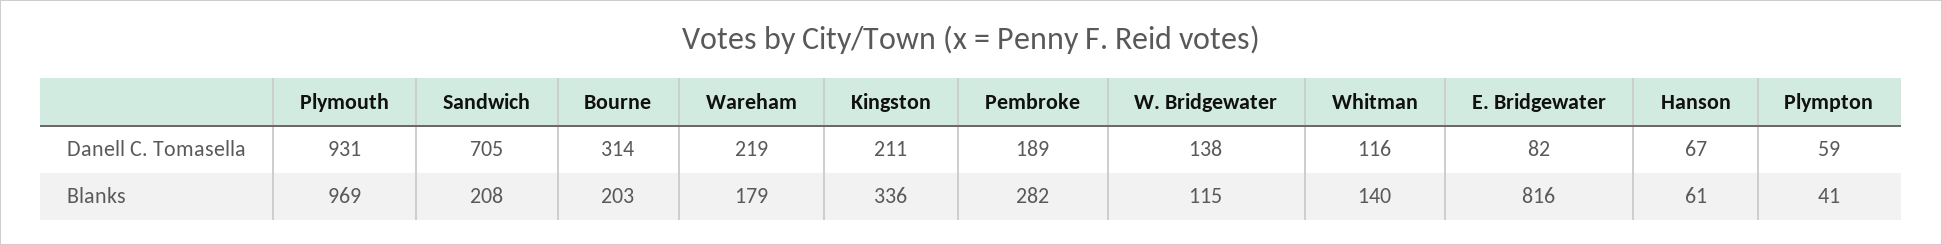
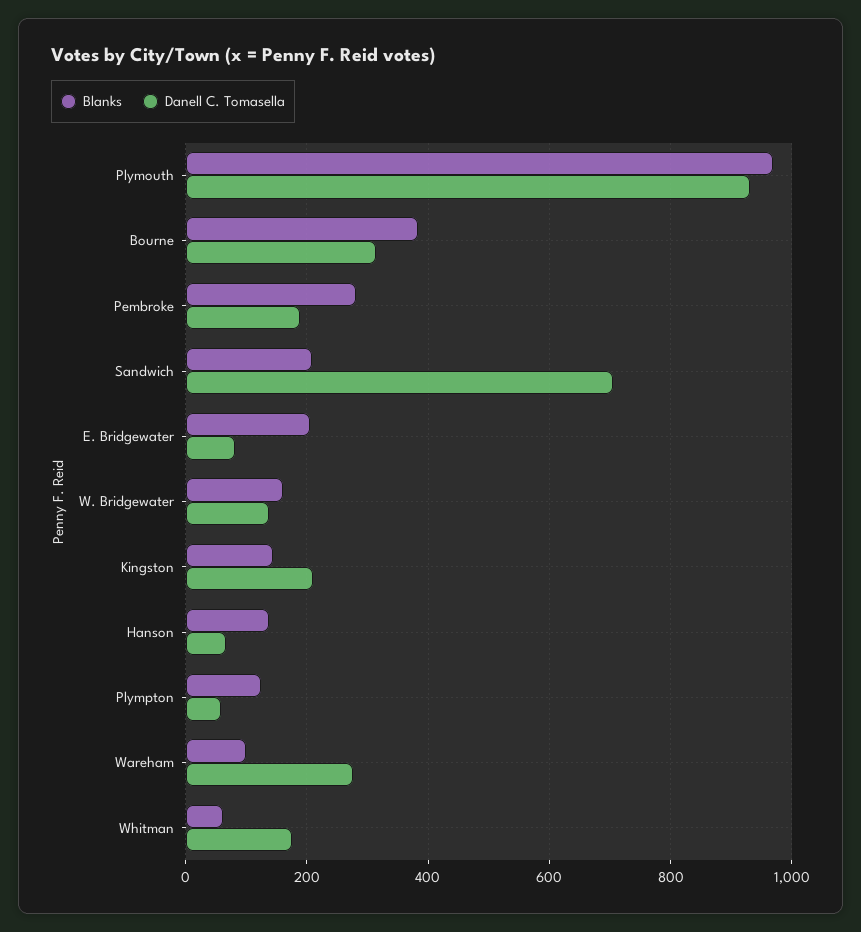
Danell C. Tomasella, Wareham: 219 -> 280
Danell C. Tomasella, Whitman: 116 -> 180
Blanks, Bourne: 203 -> 380
Blanks, Wareham: 179 -> 100
Blanks, Kingston: 336 -> 140
Blanks, W. Bridgewater: 115 -> 160
Blanks, Whitman: 140 -> 60
Blanks, E. Bridgewater: 816 -> 200
Blanks, Hanson: 61 -> 140
Blanks, Plympton: 41 -> 120

